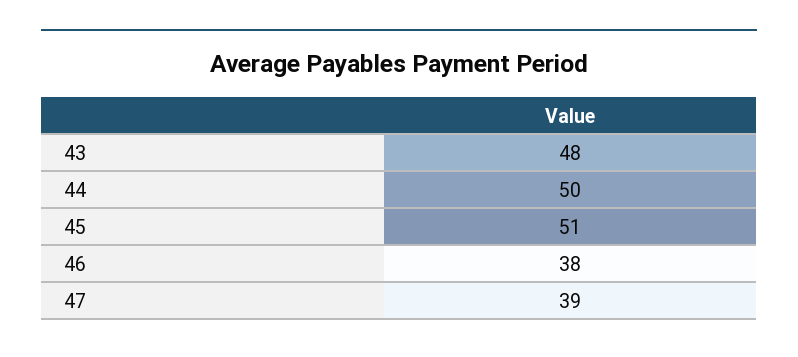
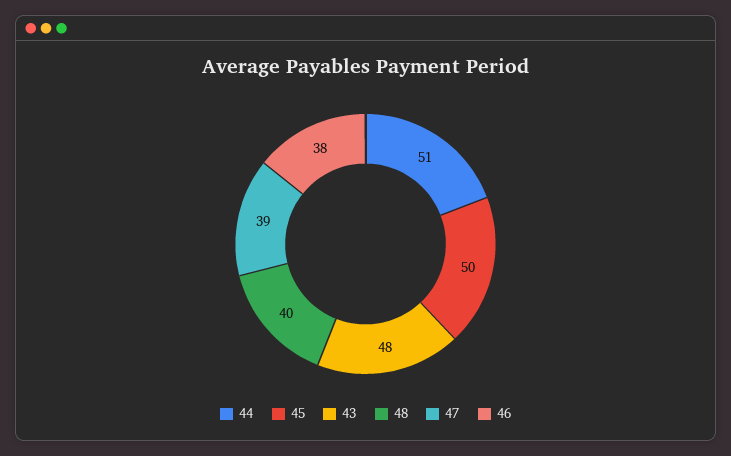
44: 50 -> 51
45: 51 -> 50
48: none -> 40

